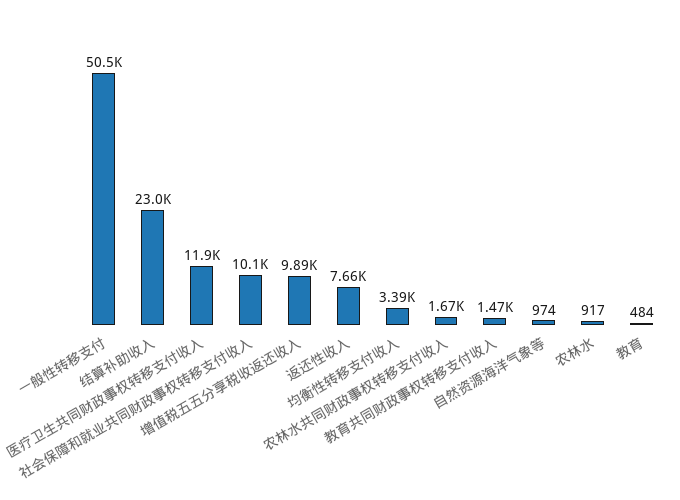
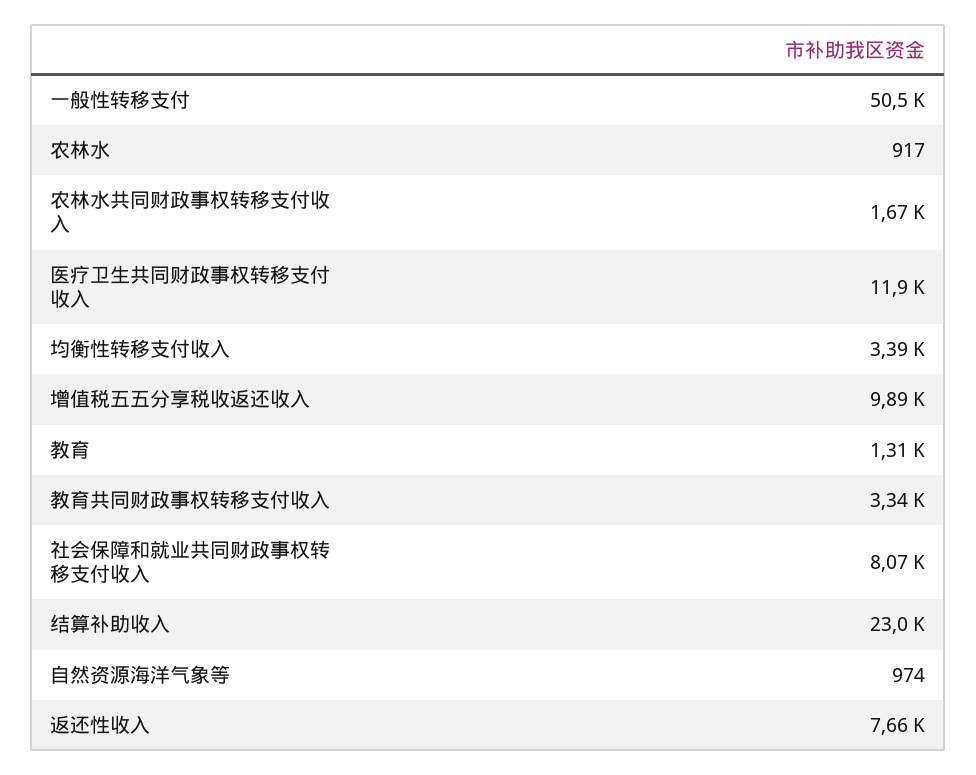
社会保障和就业共同财政事权转移支付收入: 10100 -> 8070
教育共同财政事权转移支付收入: 1470 -> 3340
教育: 484 -> 1310

